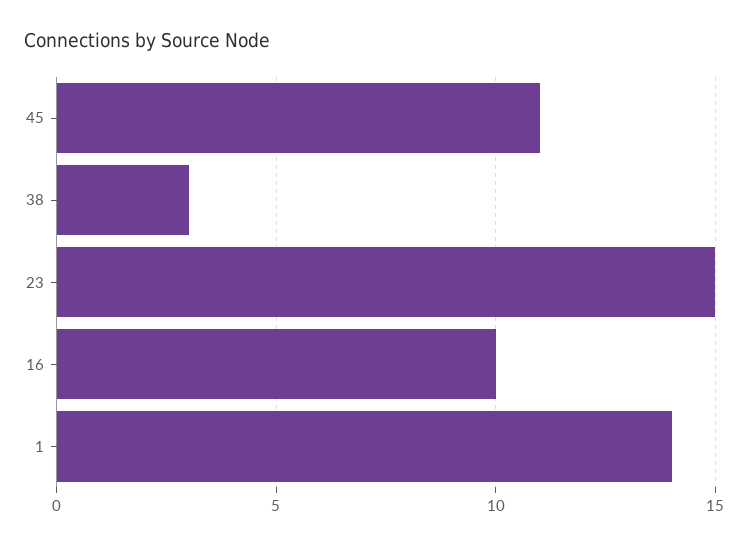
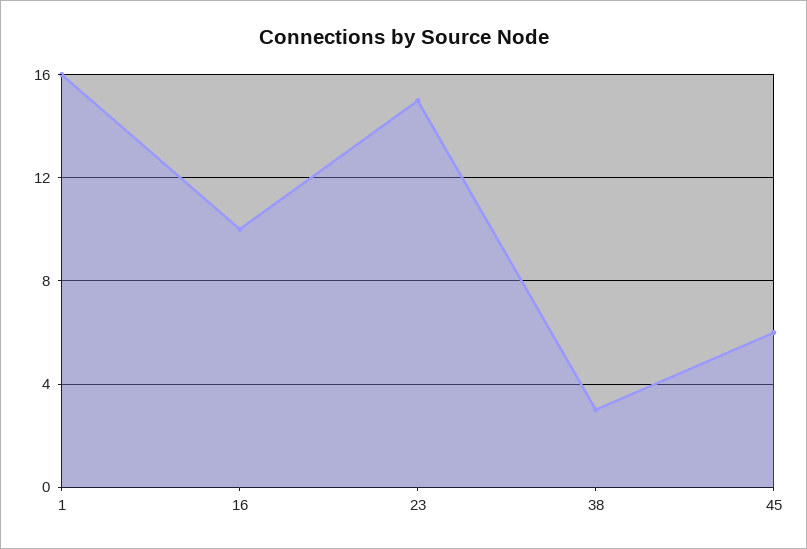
45: 11 -> 6
1: 14 -> 16

